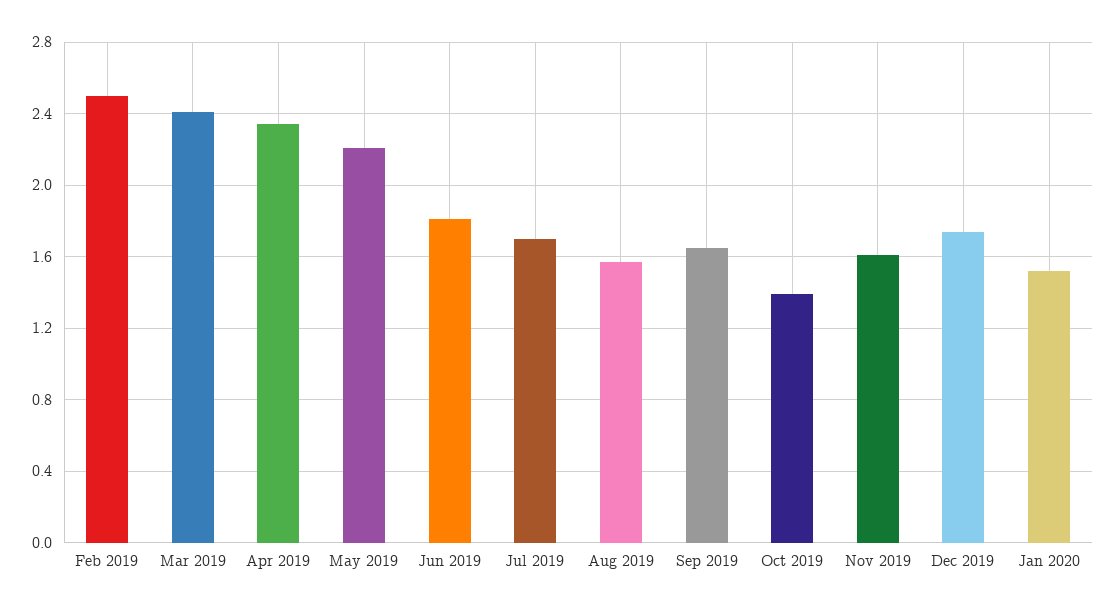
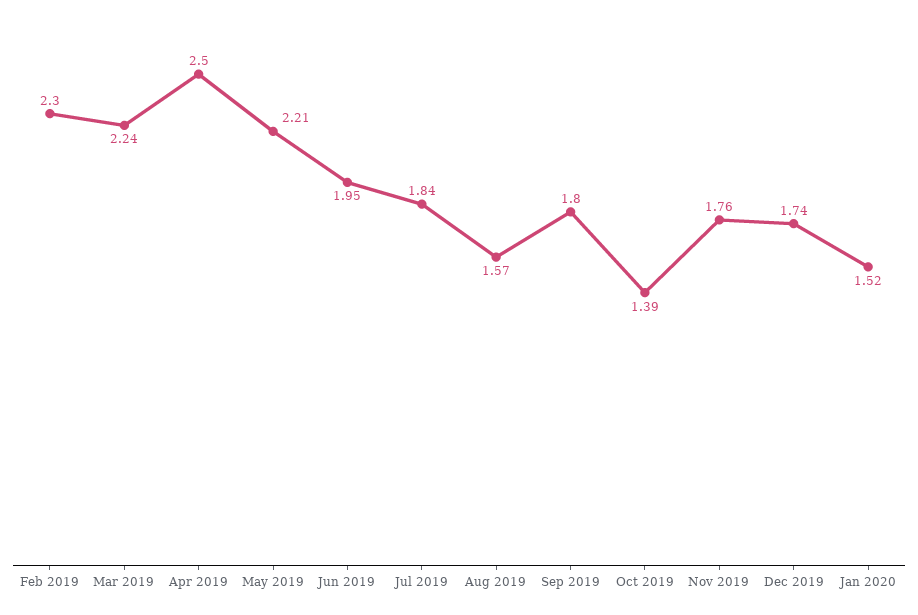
Feb 2019: 2.5 -> 2.3
Mar 2019: 2.4 -> 2.24
Apr 2019: 2.35 -> 2.5
Jun 2019: 1.8 -> 1.95
Jul 2019: 1.7 -> 1.84
Sep 2019: 1.65 -> 1.8
Nov 2019: 1.6 -> 1.76

